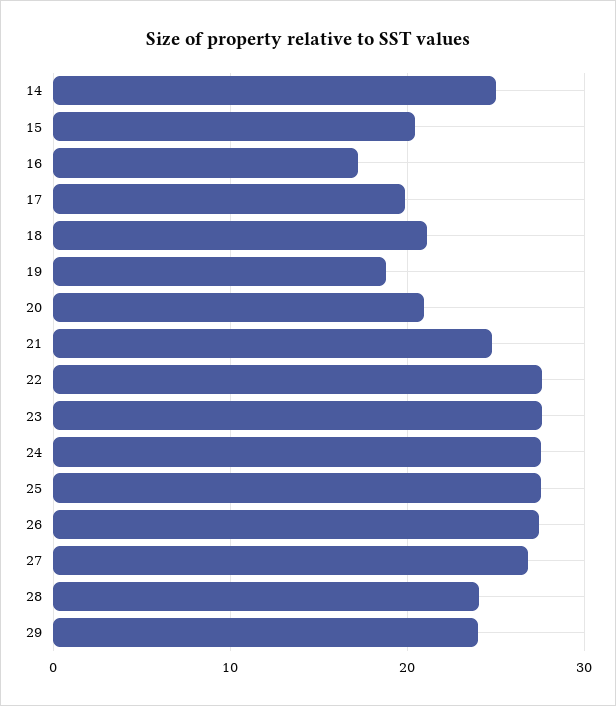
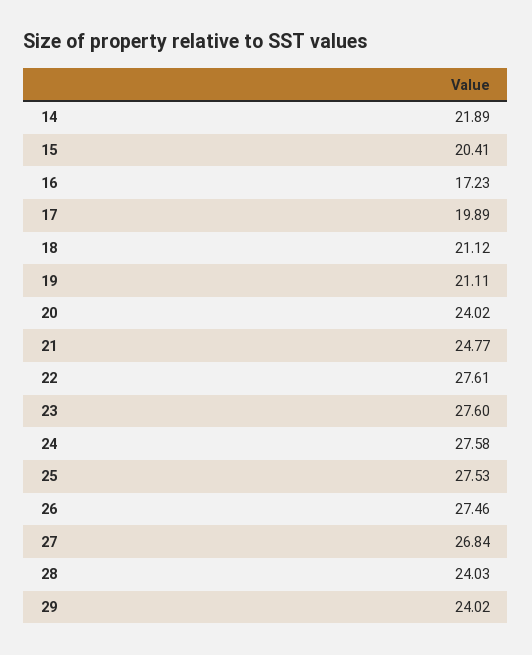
14: 25 -> 21.89
19: 19 -> 21.11
20: 21 -> 24.02

